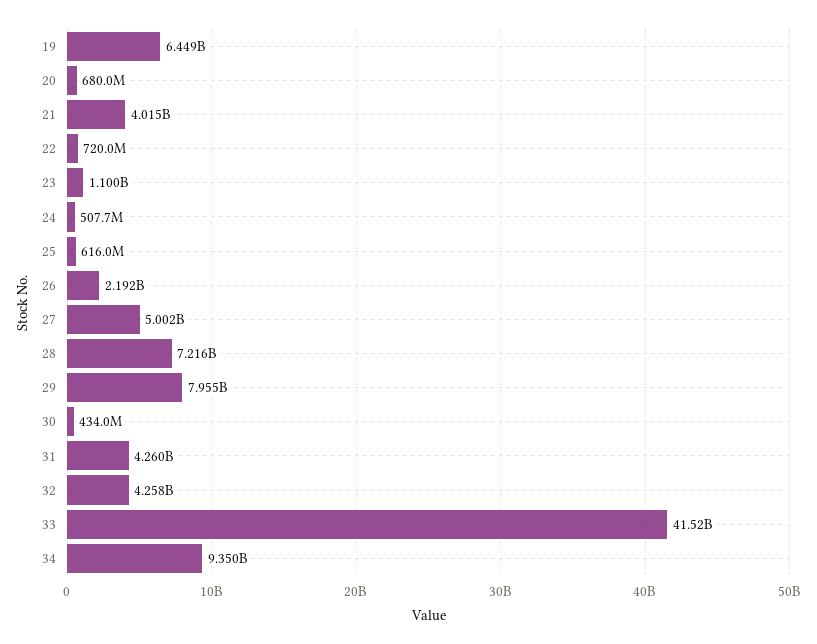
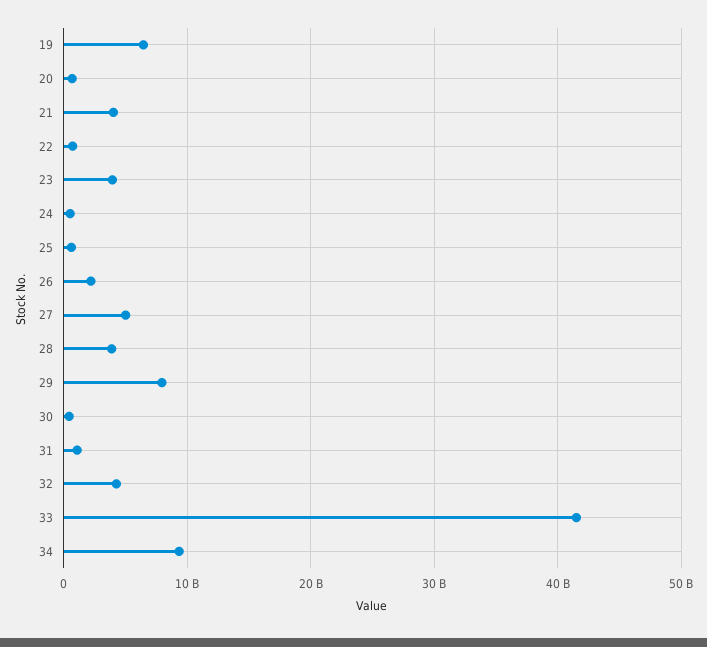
23: 1100000000 -> 4000000000
28: 7216000000 -> 4000000000
31: 4260000000 -> 1000000000

